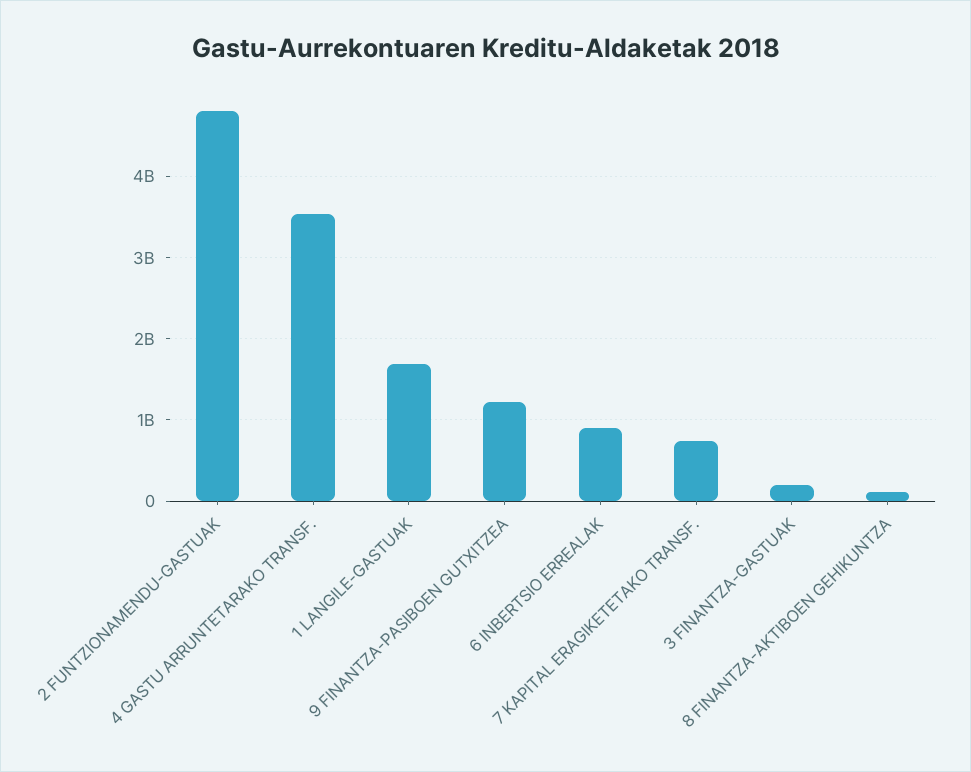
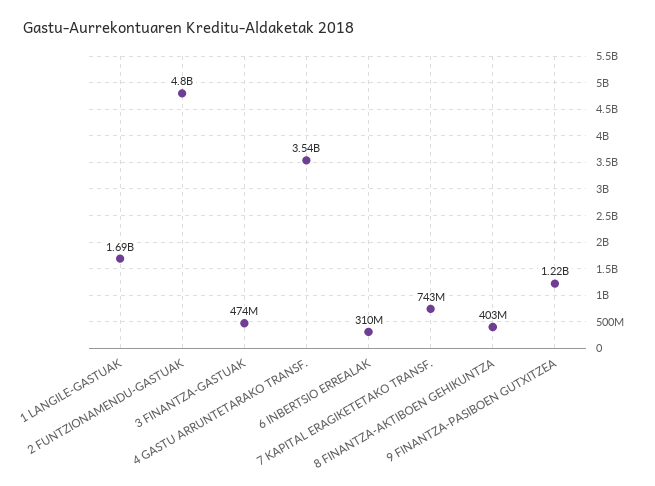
6 INBERTSIO ERREALAK: 900000000 -> 310000000
3 FINANTZA-GASTUAK: 200000000 -> 474000000
8 FINANTZA-AKTIBOEN GEHIKUNTZA: 100000000 -> 403000000

